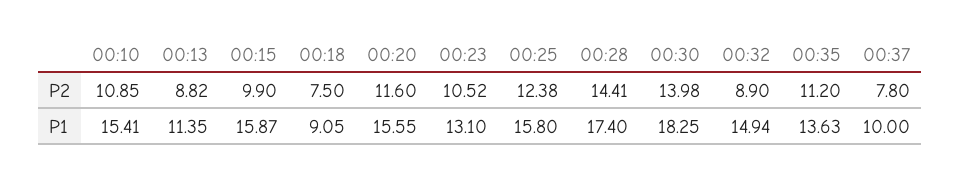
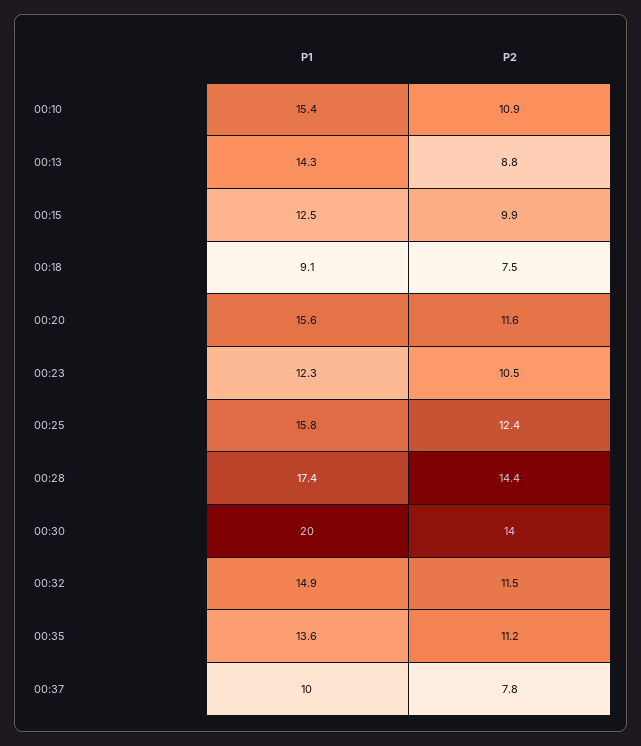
00:32, P2: 8.9 -> 11.5
00:13, P1: 11.35 -> 14.3
00:15, P1: 15.87 -> 12.5
00:23, P1: 13.1 -> 12.3
00:30, P1: 18.25 -> 20

